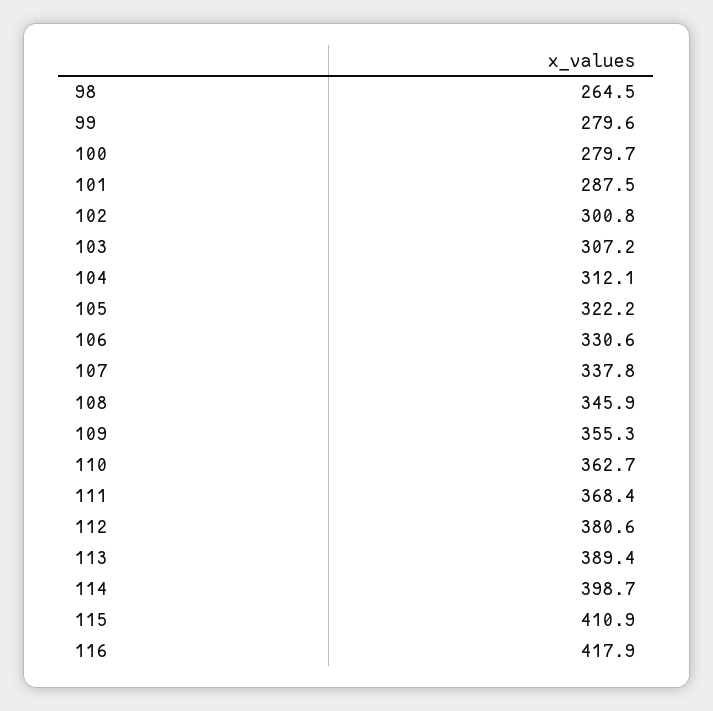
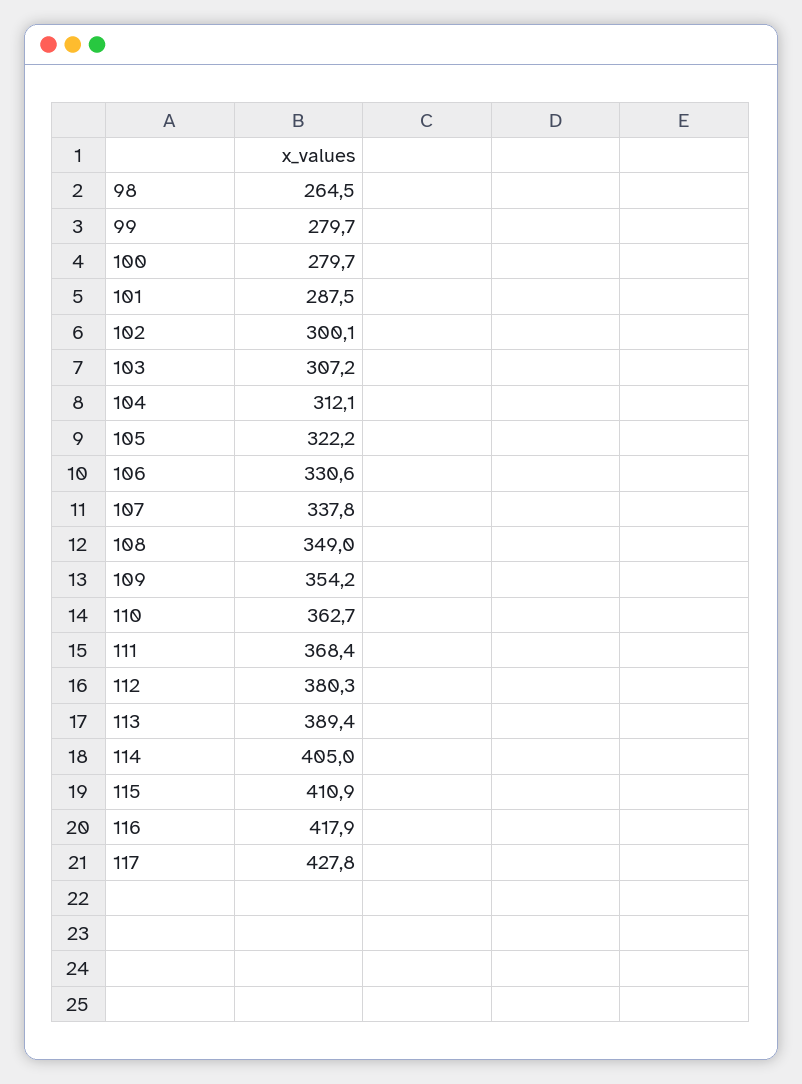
99: 279.6 -> 279.7
102: 300.8 -> 300.1
108: 345.9 -> 349
109: 355.3 -> 354.2
112: 380.6 -> 380.3
114: 398.7 -> 405
117: none -> 427.8

